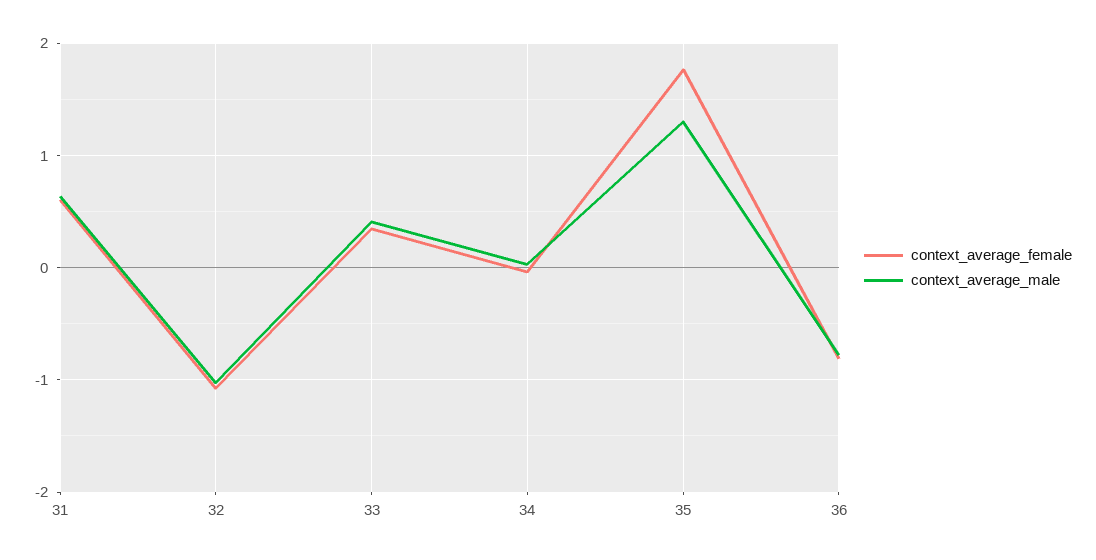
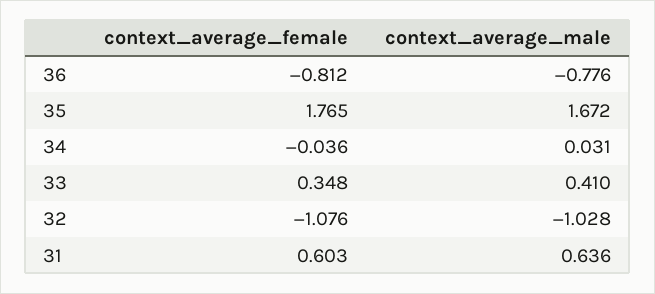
context_average_male, 35: 1.3 -> 1.672

